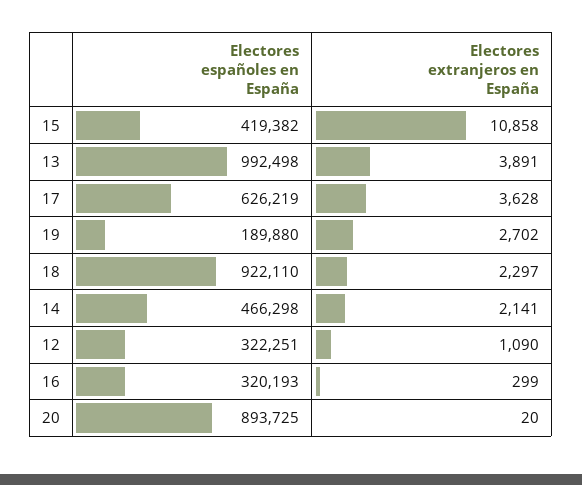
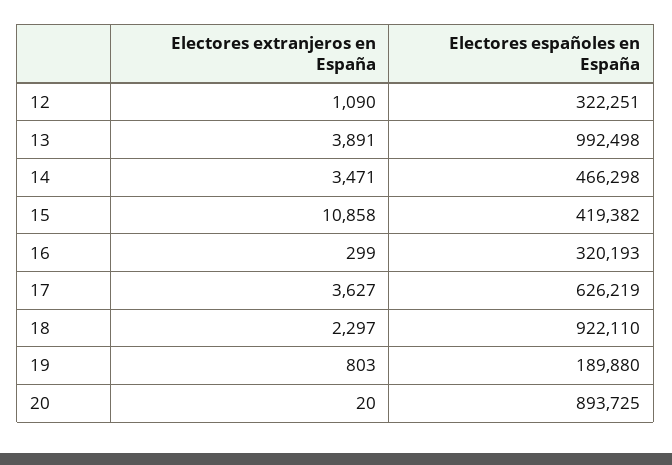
Electores extranjeros en España, 17: 3628 -> 3627
Electores extranjeros en España, 19: 2702 -> 803
Electores extranjeros en España, 14: 2141 -> 3471

